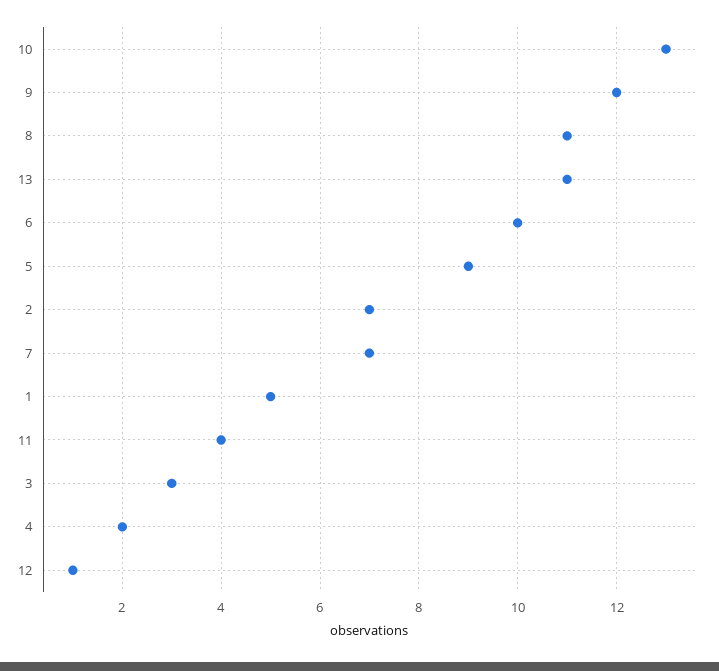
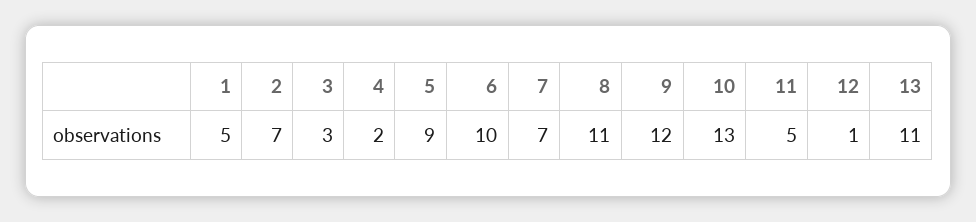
11: 4 -> 5

